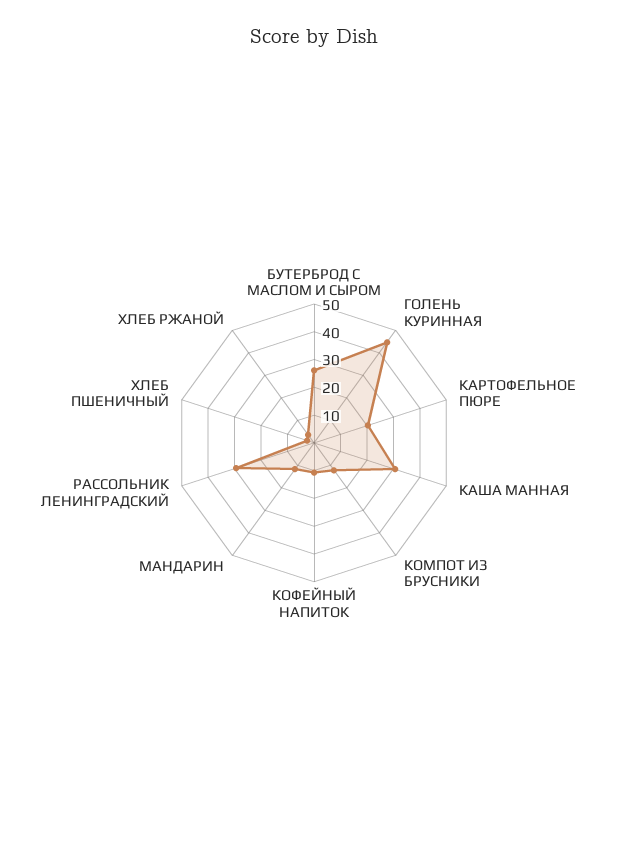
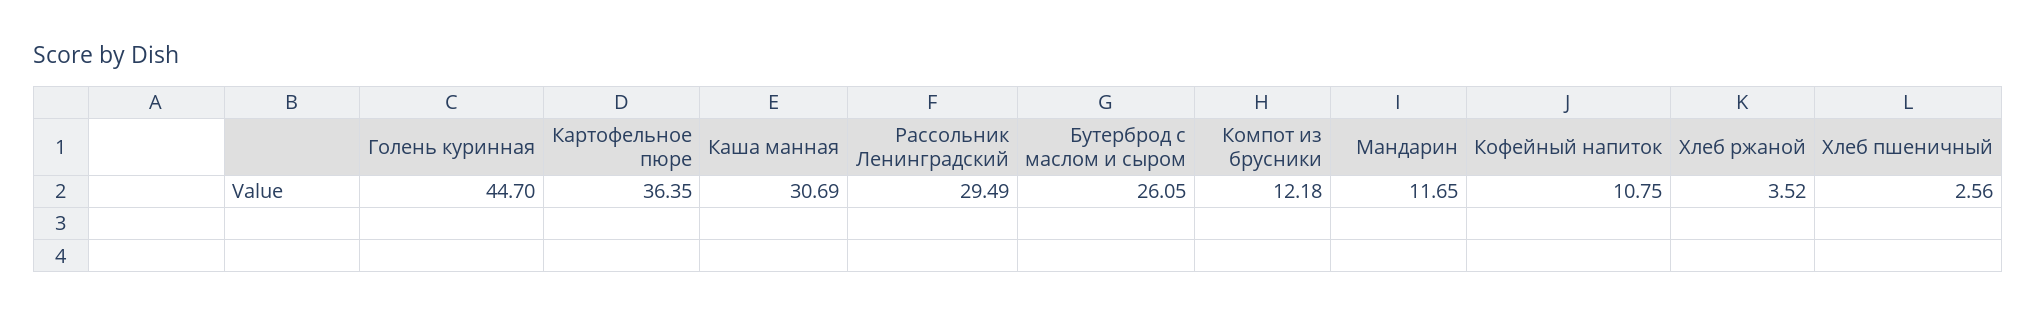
КАРТОФЕЛЬНОЕ ПЮРЕ: 20 -> 36.35

